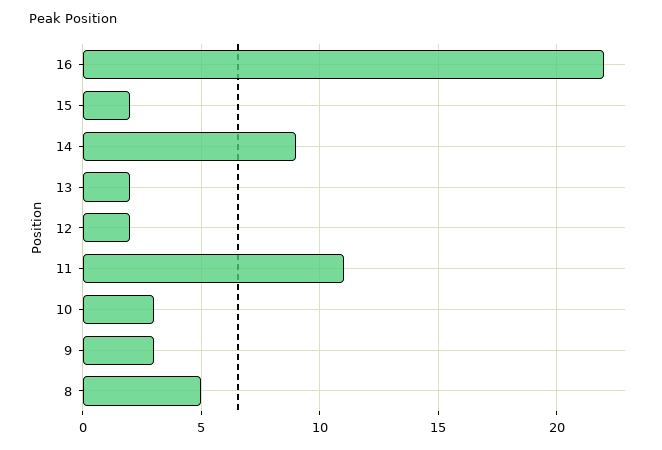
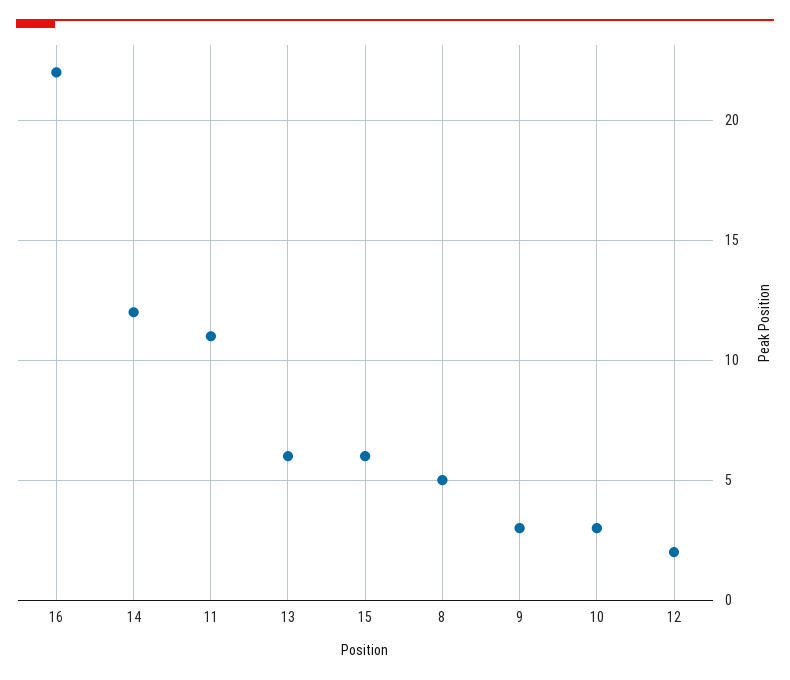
15: 2 -> 6
14: 9 -> 12
13: 2 -> 6

